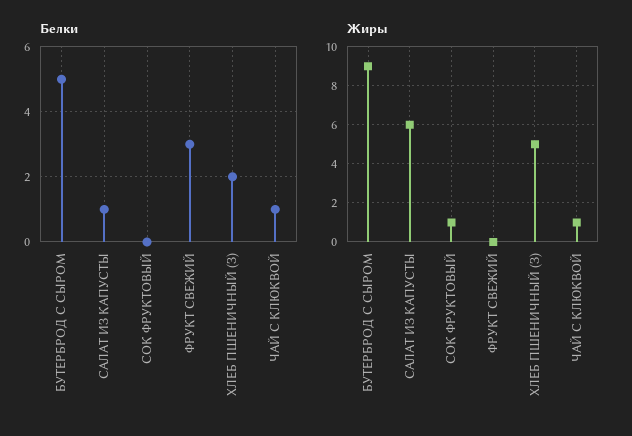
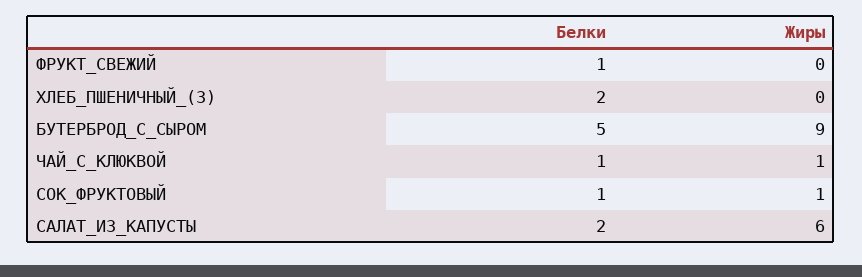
Белки, САЛАТ ИЗ КАПУСТЫ: 1 -> 2
Белки, СОК ФРУКТОВЫЙ: 0 -> 1
Белки, ФРУКТ СВЕЖИЙ: 3 -> 1
Жиры, ХЛЕБ ПШЕНИЧНЫЙ (З): 5 -> 0

